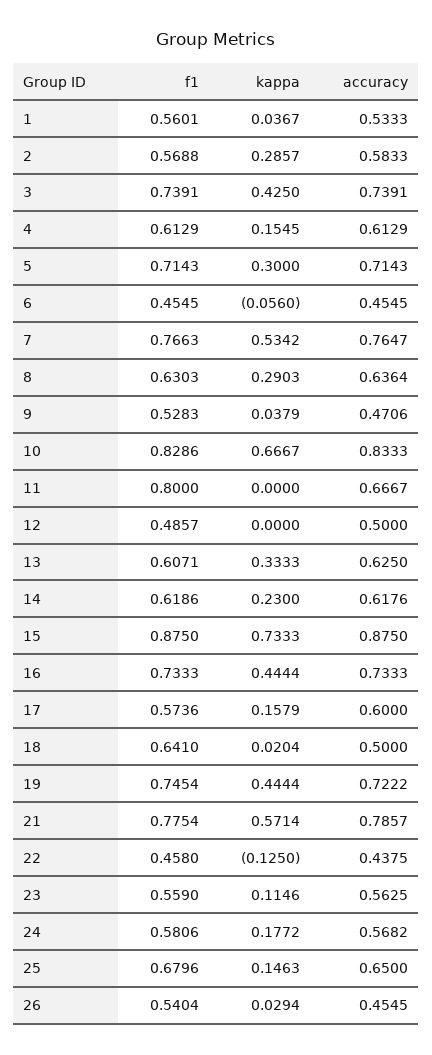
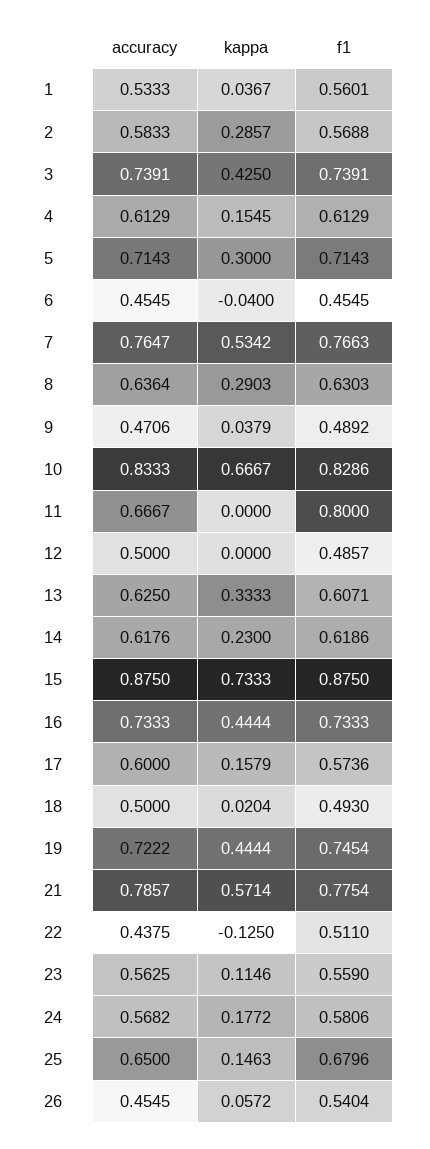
kappa, 6: -0.056 -> -0.04
f1, 9: 0.5283 -> 0.4892
f1, 18: 0.641 -> 0.493
f1, 22: 0.458 -> 0.511
kappa, 26: 0.0294 -> 0.0572

